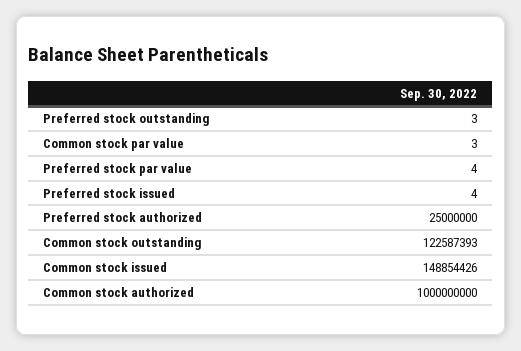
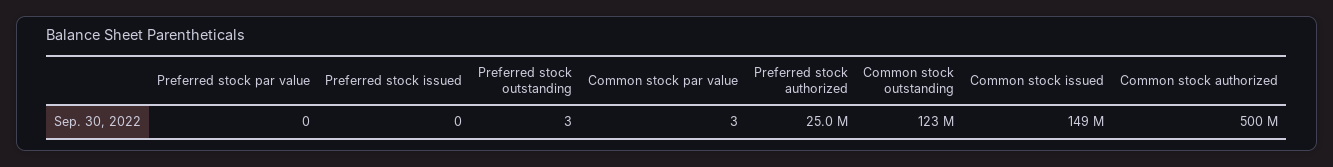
Preferred stock par value: 4 -> 0
Preferred stock issued: 4 -> 0
Common stock authorized: 1000000000 -> 500000000

